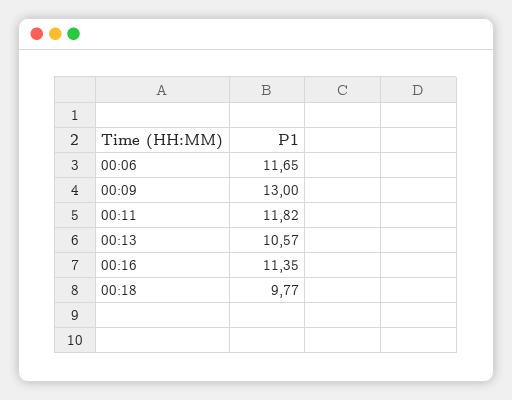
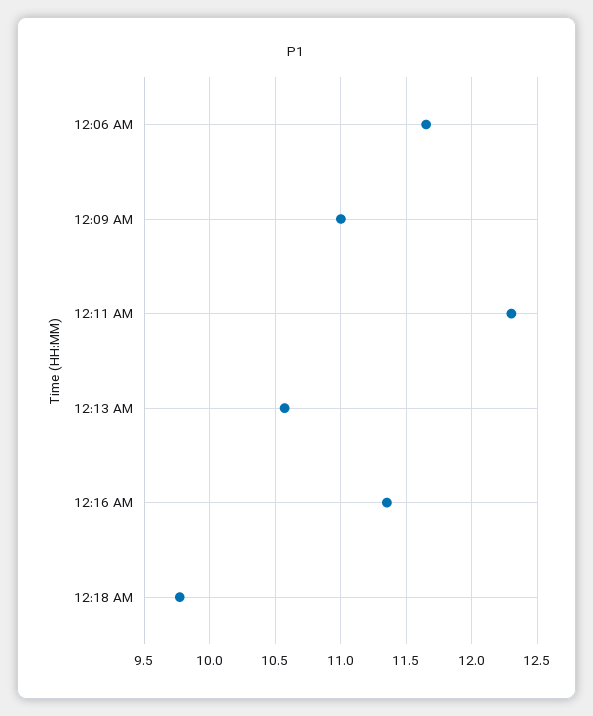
00:09: 13 -> 11
00:11: 11.82 -> 12.3

